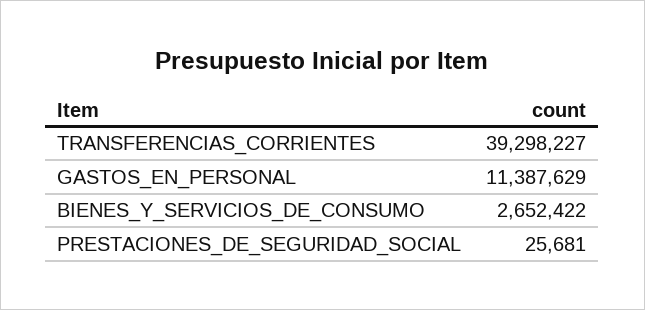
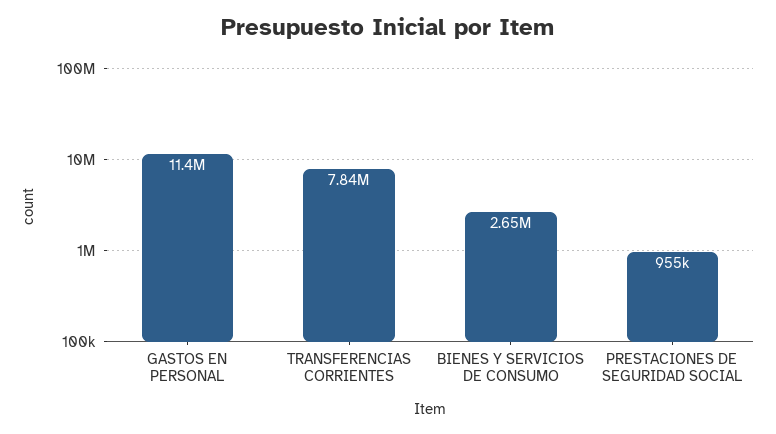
TRANSFERENCIAS_CORRIENTES: 39298227 -> 7840000
PRESTACIONES_DE_SEGURIDAD_SOCIAL: 25681 -> 955000

